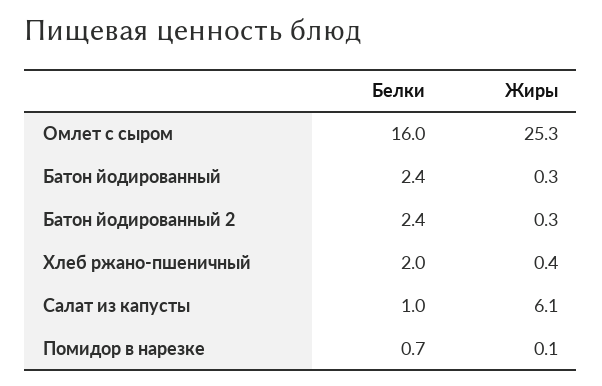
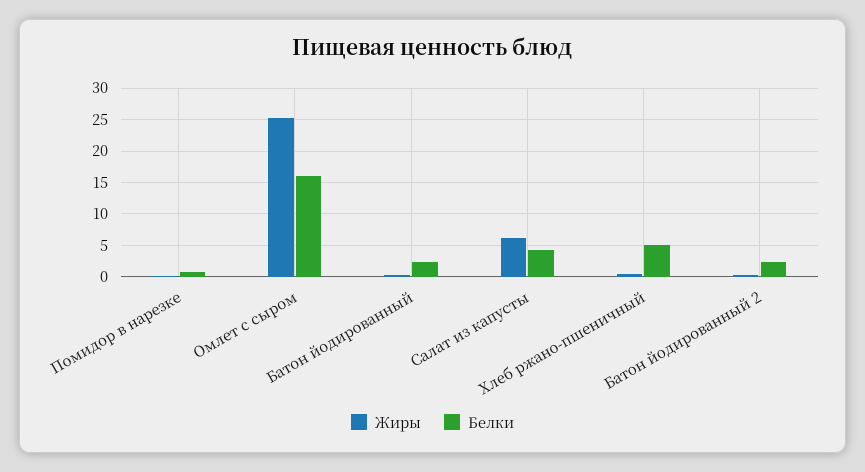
Белки, Хлеб ржано-пшеничный: 2 -> 5
Белки, Салат из капусты: 1 -> 4

